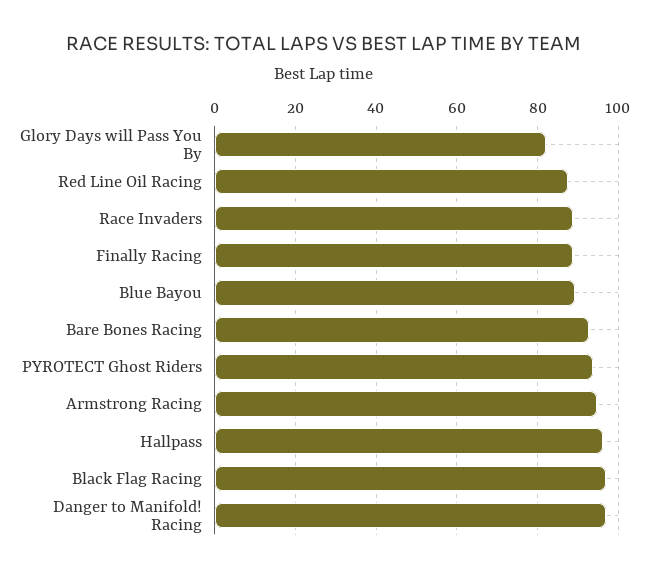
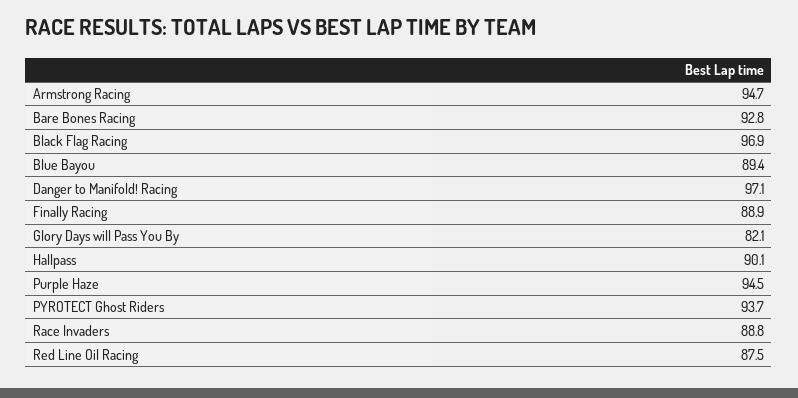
Hallpass: 96 -> 90.1
Purple Haze: none -> 94.5

